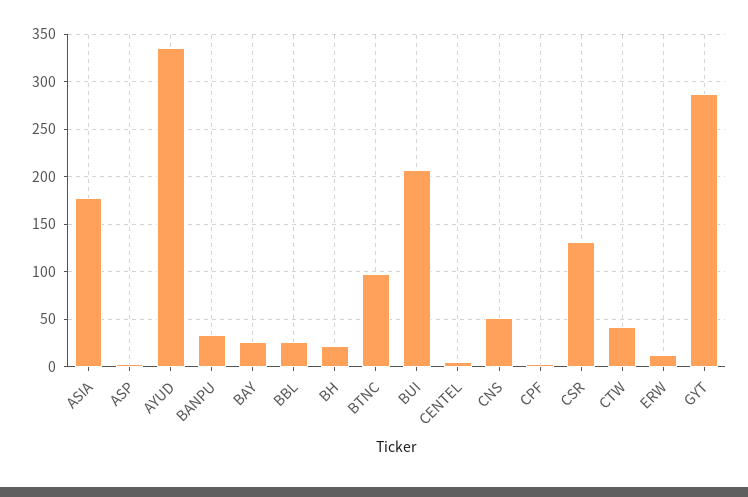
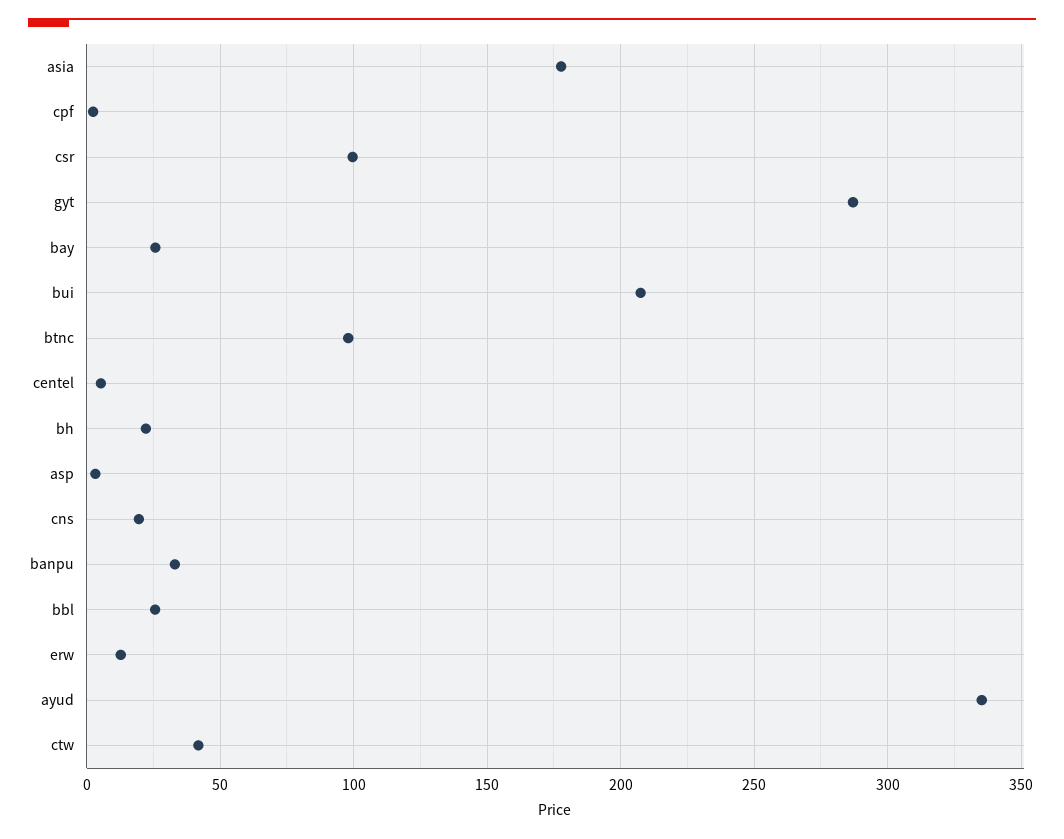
CNS: 50 -> 20
CSR: 130 -> 100

